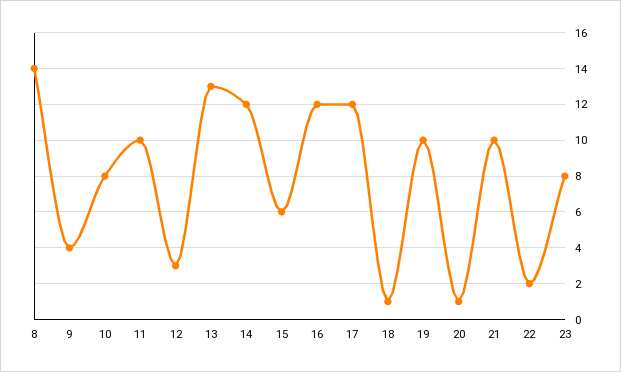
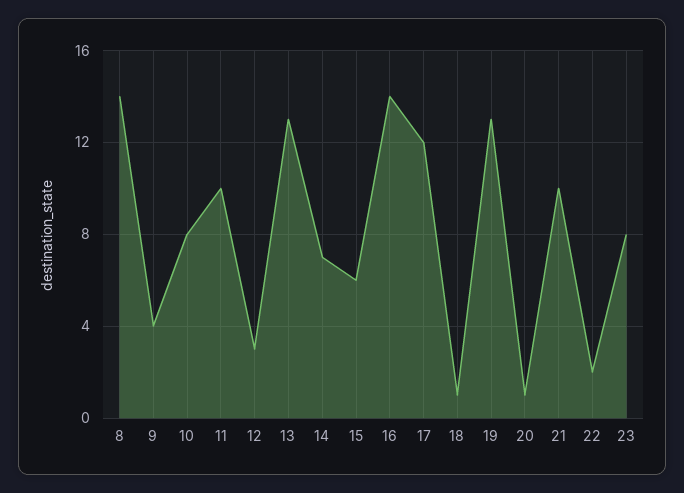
14: 12 -> 7
16: 12 -> 14
19: 10 -> 13

